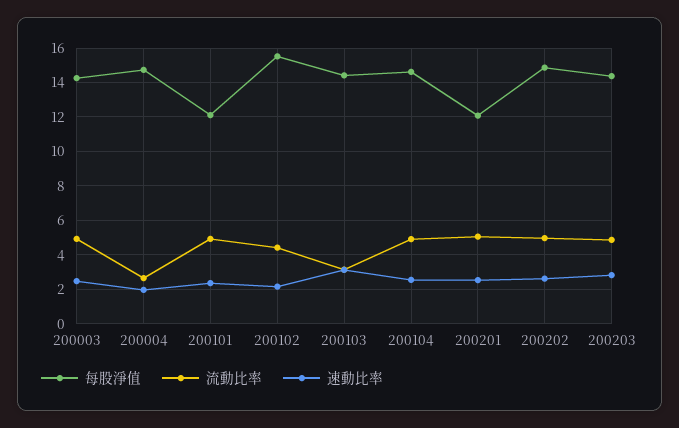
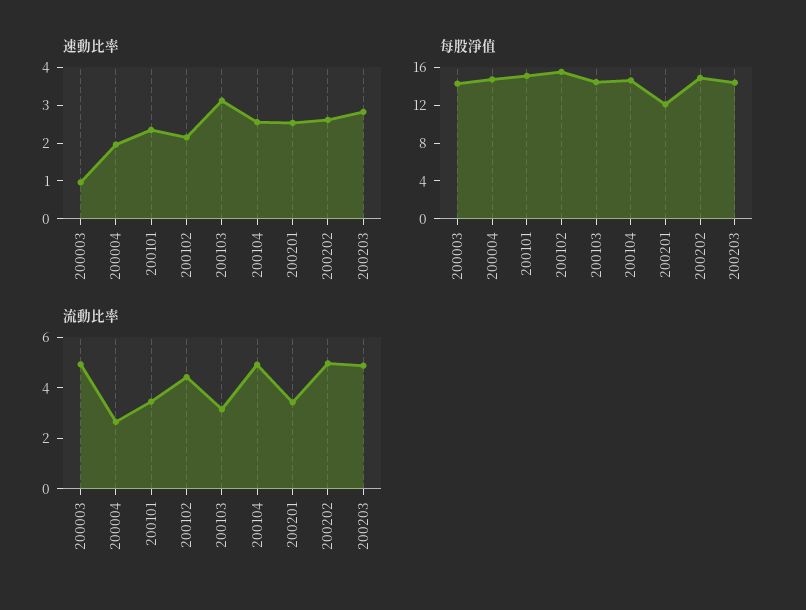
速動比率, 200003: 2.5 -> 1
每股淨值, 200101: 12 -> 15
流動比率, 200101: 5 -> 3.5
流動比率, 200201: 5 -> 3.5

